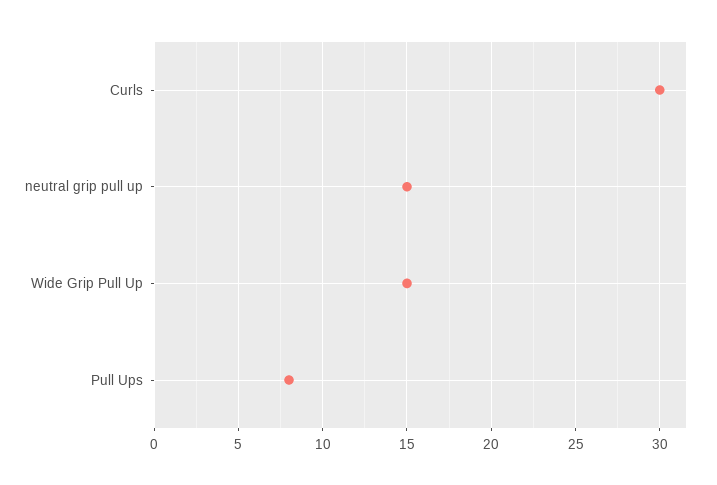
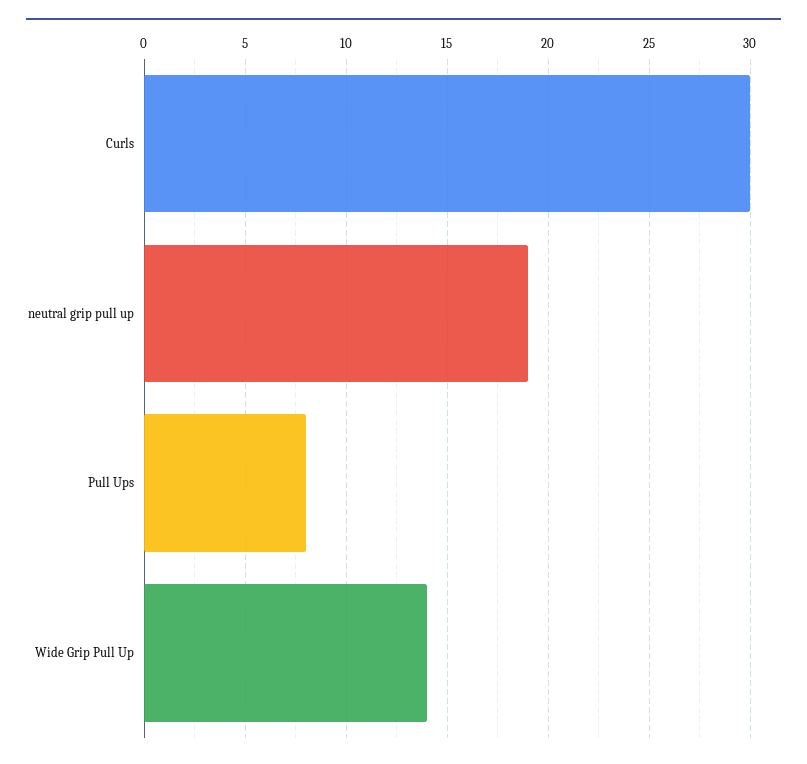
neutral grip pull up: 15 -> 19
Wide Grip Pull Up: 15 -> 14

